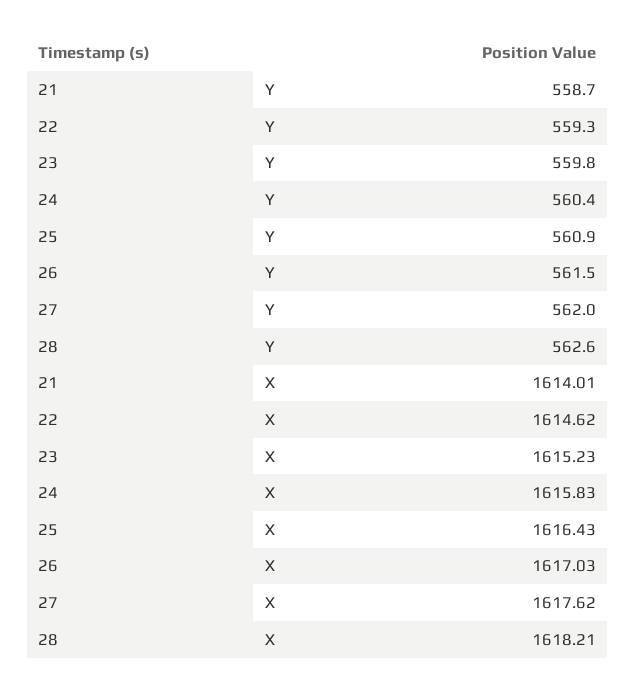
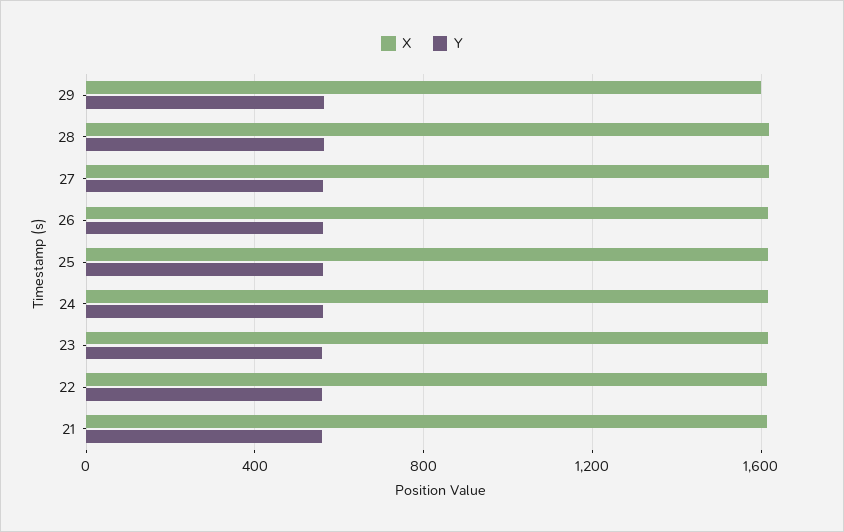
X, 29: none -> 1600
Y, 29: none -> 550

